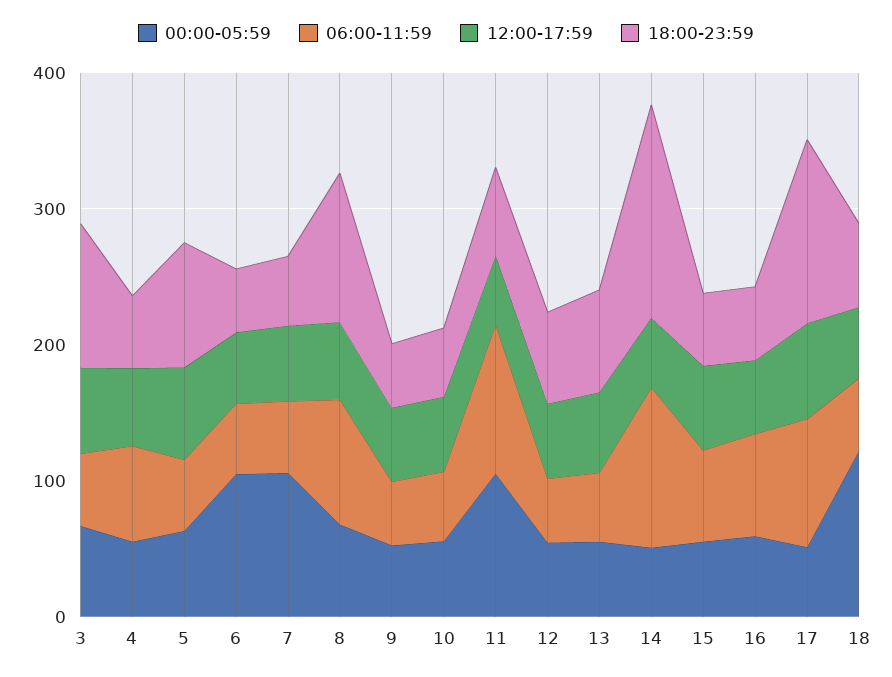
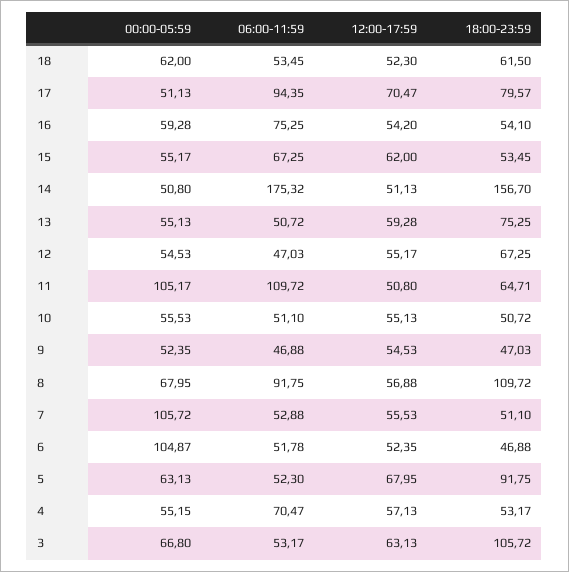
06:00-11:59, 14: 120 -> 175.32
18:00-23:59, 17: 140 -> 79.57
00:00-05:59, 18: 120 -> 62

